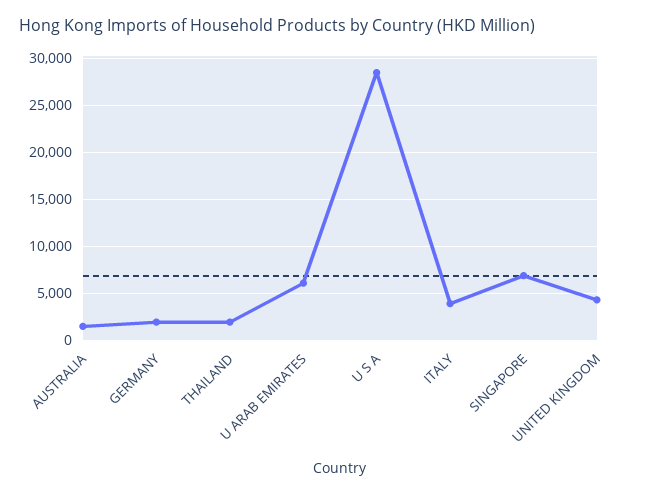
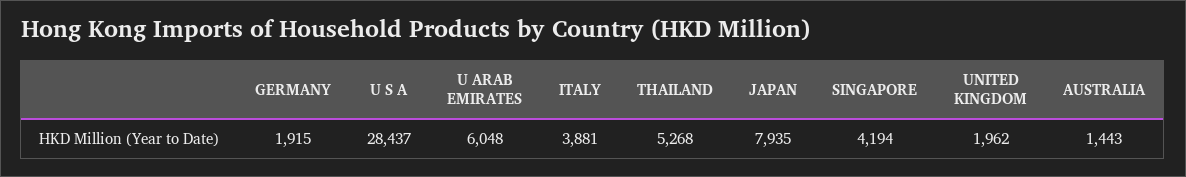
THAILAND: 2000 -> 5268
SINGAPORE: 7000 -> 4194
UNITED KINGDOM: 4000 -> 1962
JAPAN: none -> 7935

